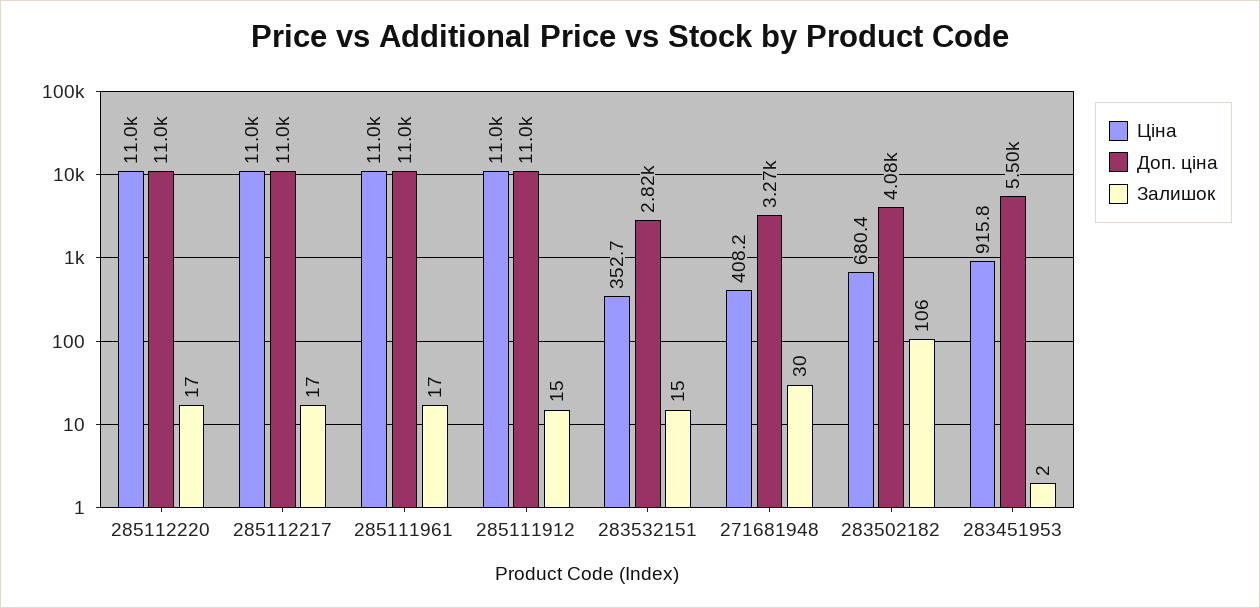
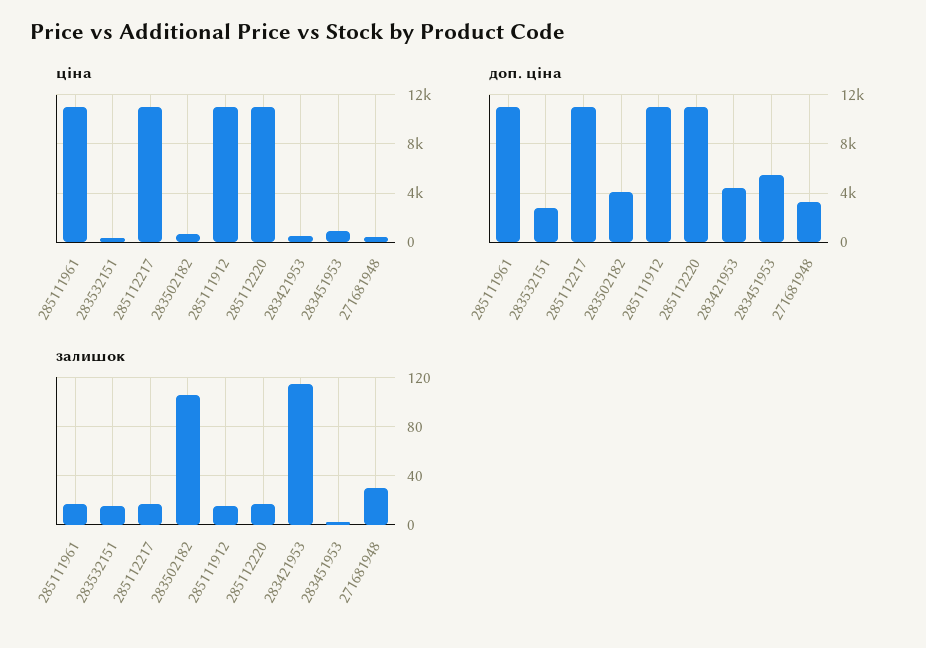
Ціна, 283421953: none -> 500
Доп. ціна, 283421953: none -> 4500
Залишок, 283421953: none -> 115

